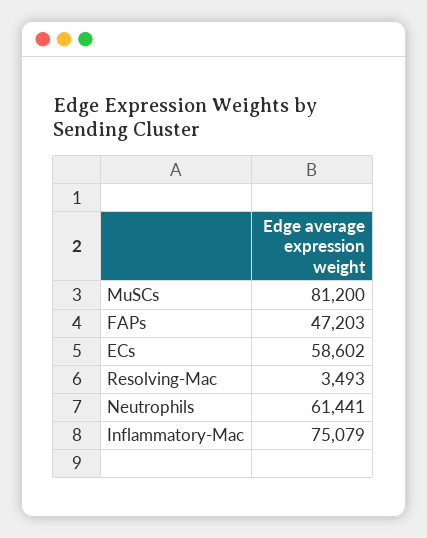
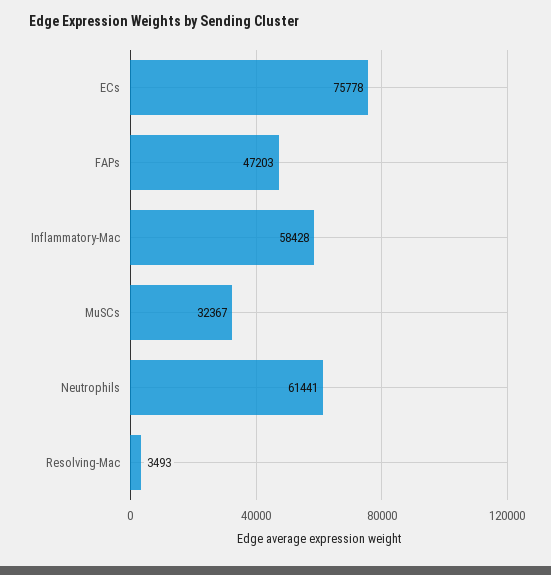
MuSCs: 81200 -> 32367
ECs: 58602 -> 75778
Inflammatory-Mac: 75079 -> 58428

